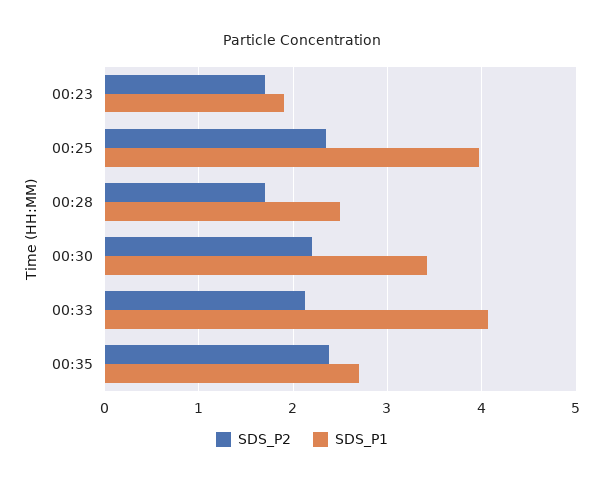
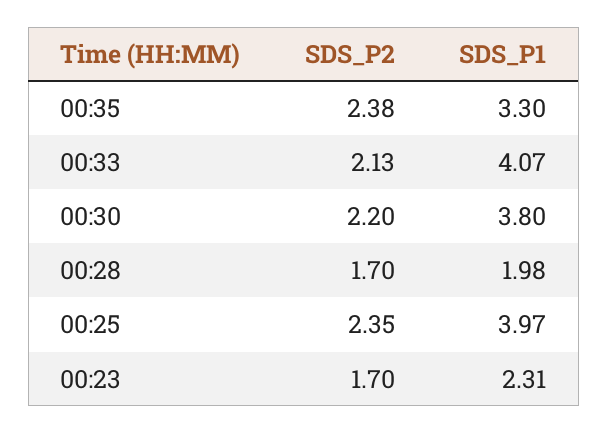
SDS_P1, 00:23: 1.9 -> 2.31
SDS_P1, 00:28: 2.5 -> 1.98
SDS_P1, 00:30: 3.4 -> 3.8
SDS_P1, 00:35: 2.7 -> 3.3

